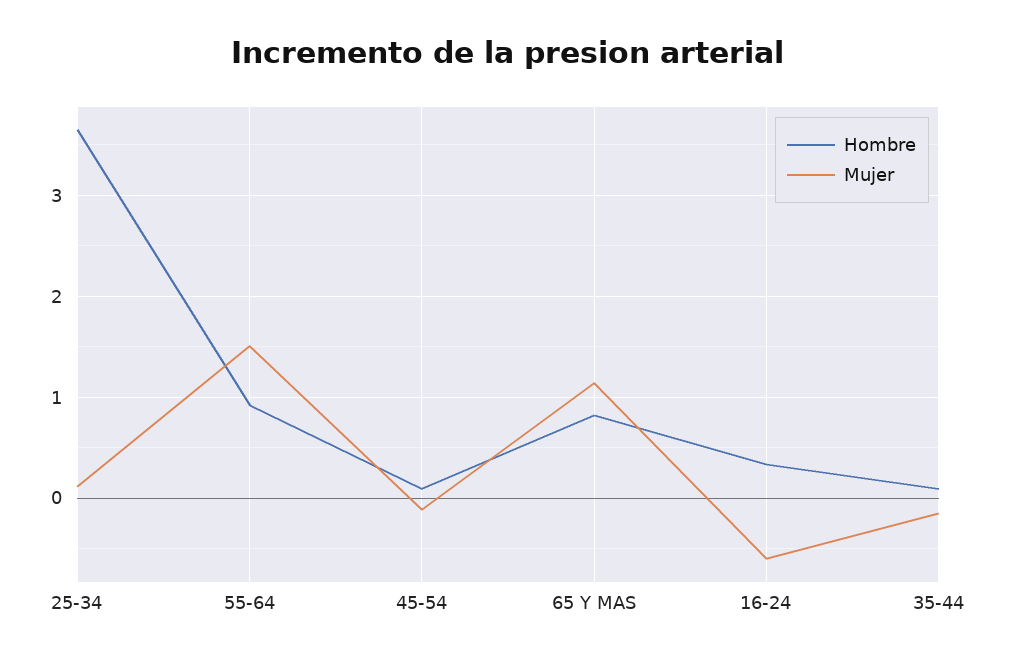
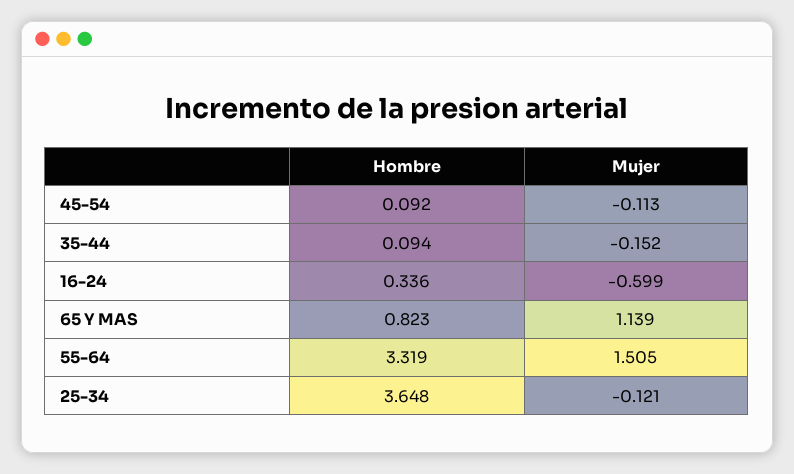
Mujer, 25-34: 0.1 -> -0.121
Hombre, 55-64: 0.9 -> 3.319

